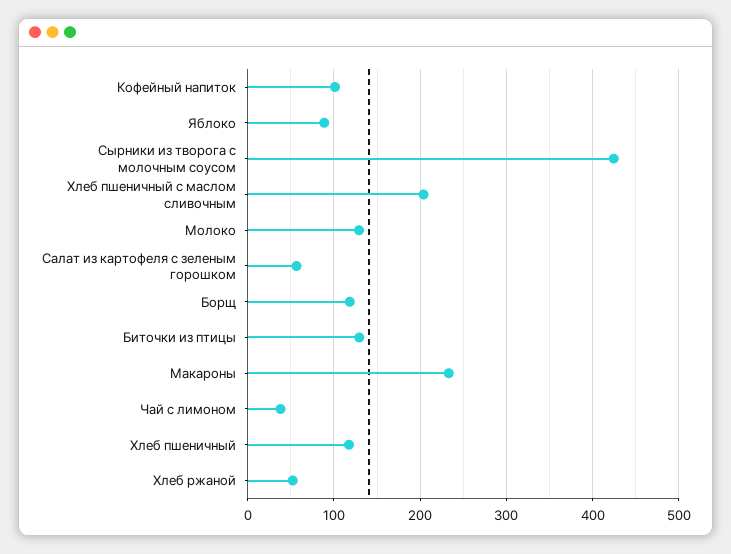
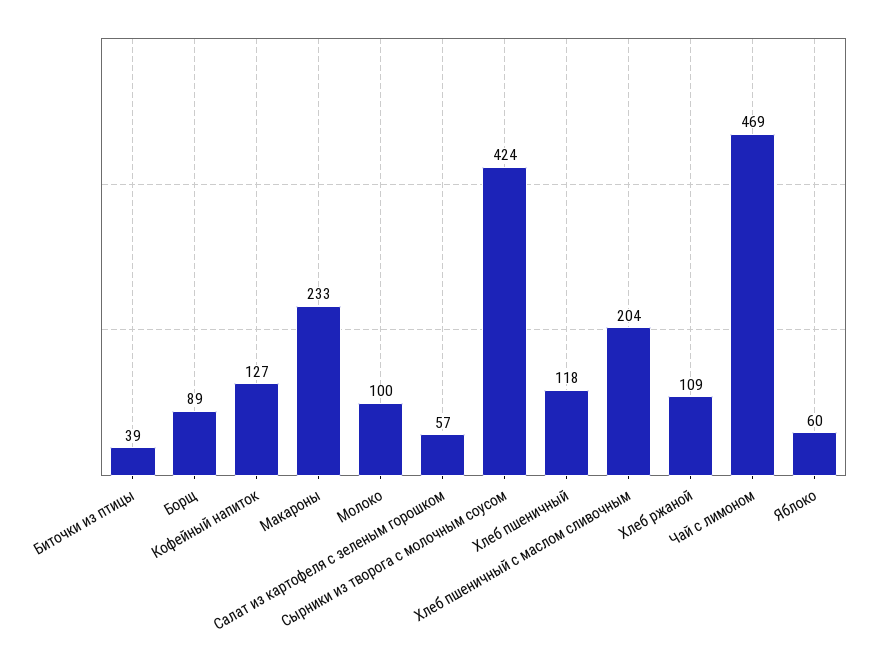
Кофейный напиток: 100 -> 127
Яблоко: 90 -> 60
Молоко: 130 -> 100
Борщ: 120 -> 89
Биточки из птицы: 130 -> 39
Чай с лимоном: 40 -> 469
Хлеб ржаной: 50 -> 109

